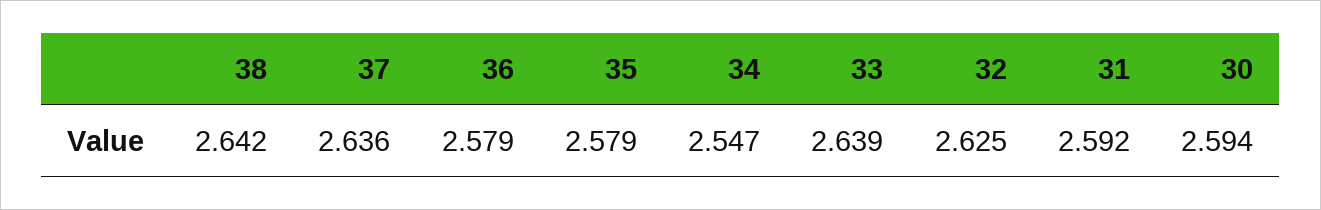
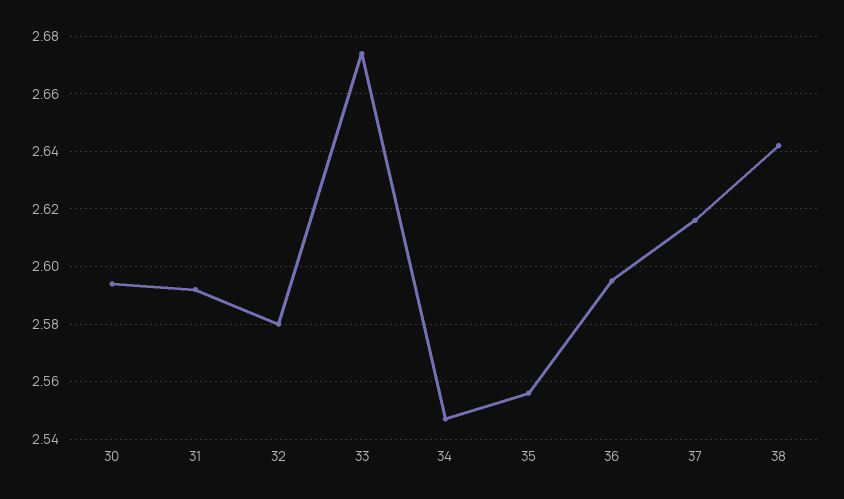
37: 2.636 -> 2.615
36: 2.579 -> 2.595
35: 2.579 -> 2.555
33: 2.639 -> 2.675
32: 2.625 -> 2.58

